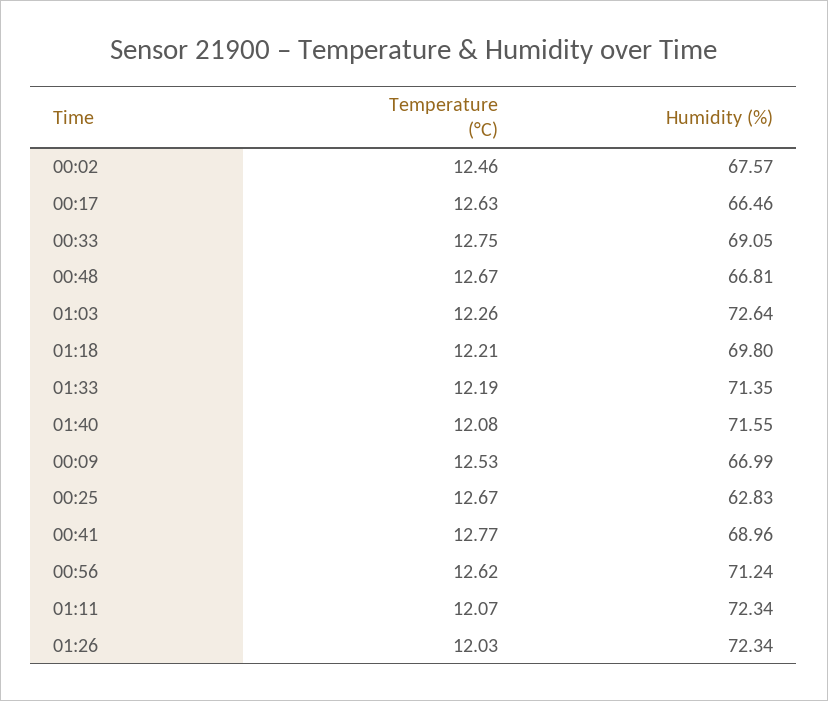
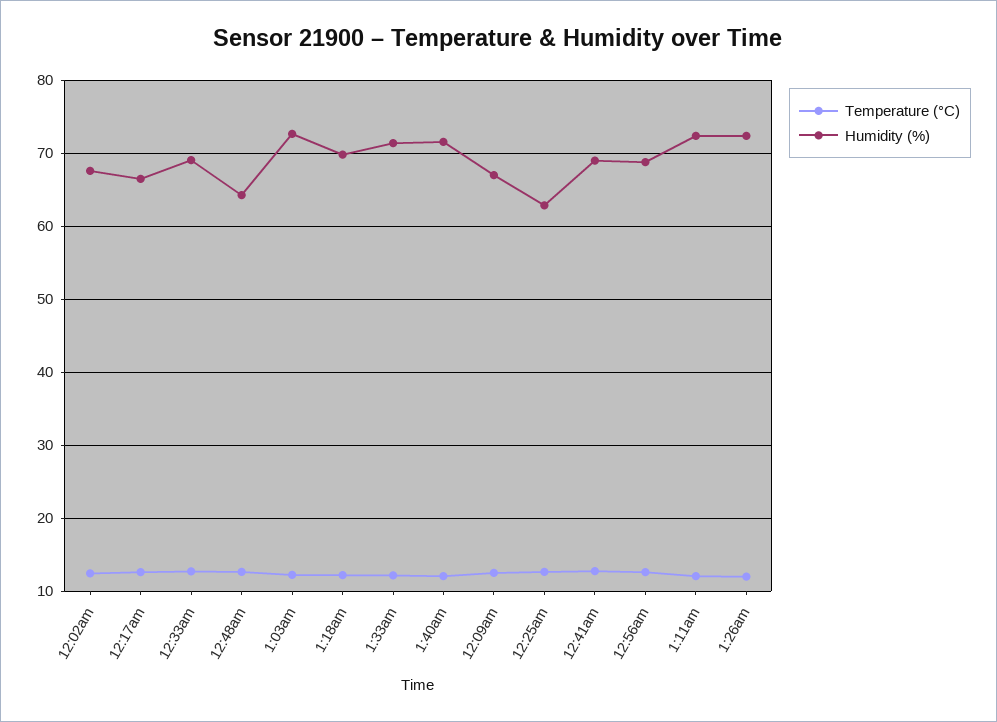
Humidity (%), 00:48: 66.81 -> 64
Humidity (%), 00:56: 71.24 -> 69

